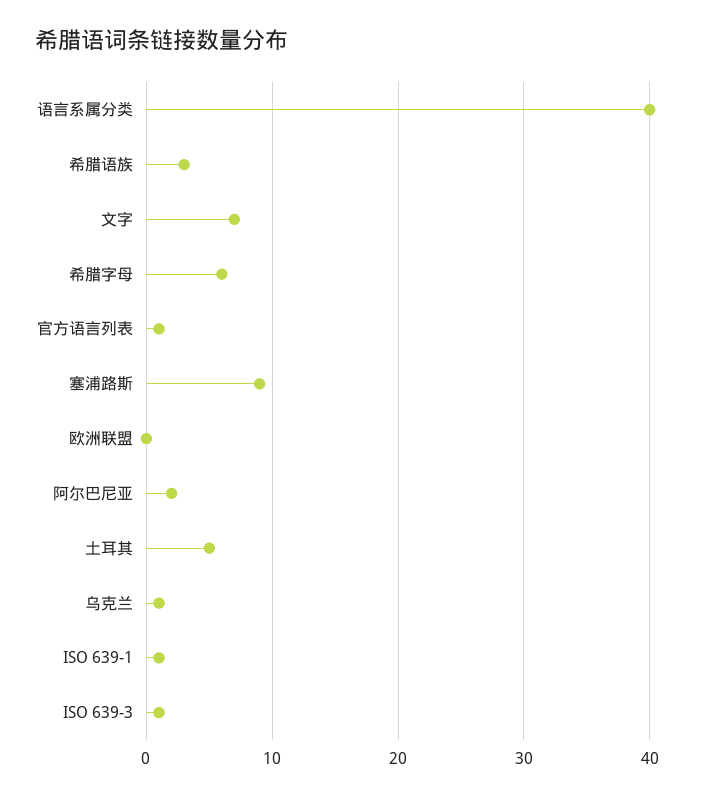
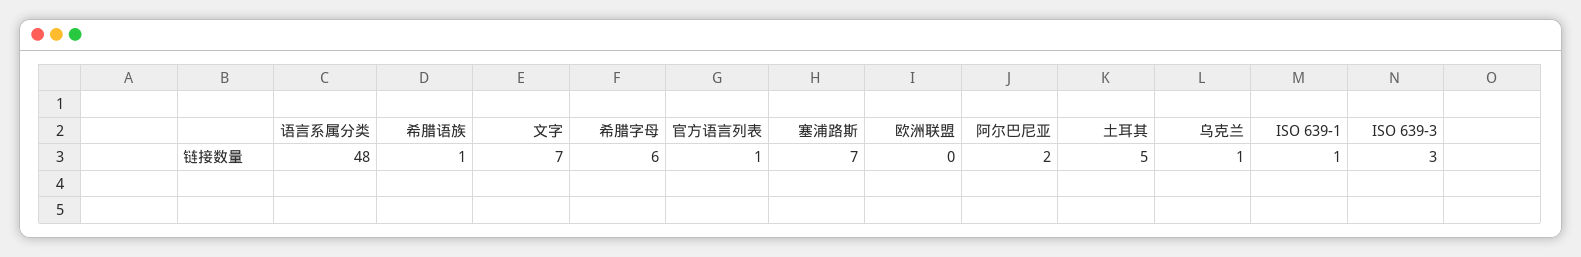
语言系属分类: 40 -> 48
希腊语族: 3 -> 1
塞浦路斯: 9 -> 7
ISO 639-3: 1 -> 3

